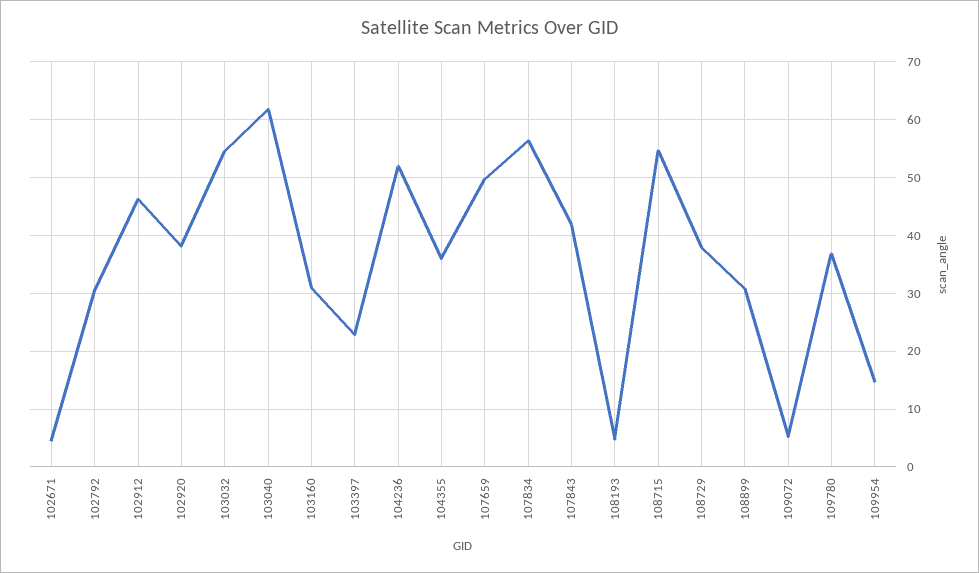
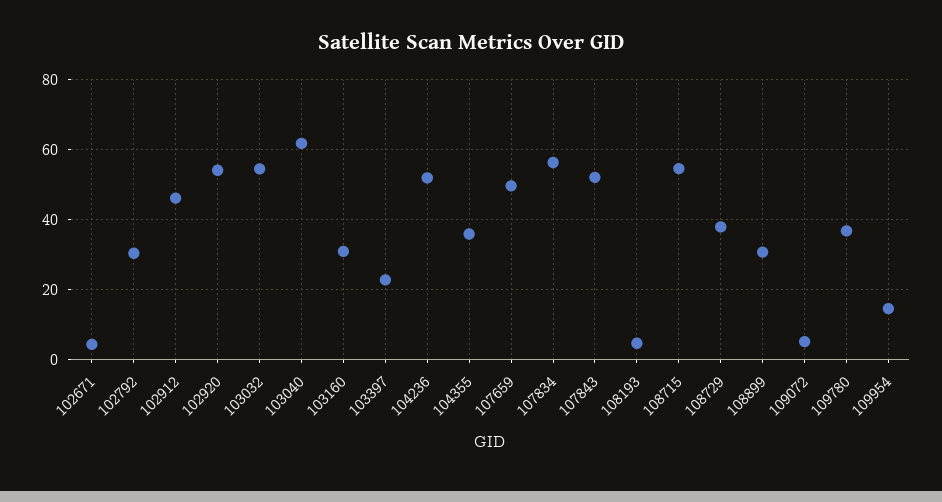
102920: 38 -> 54
107843: 42 -> 52

